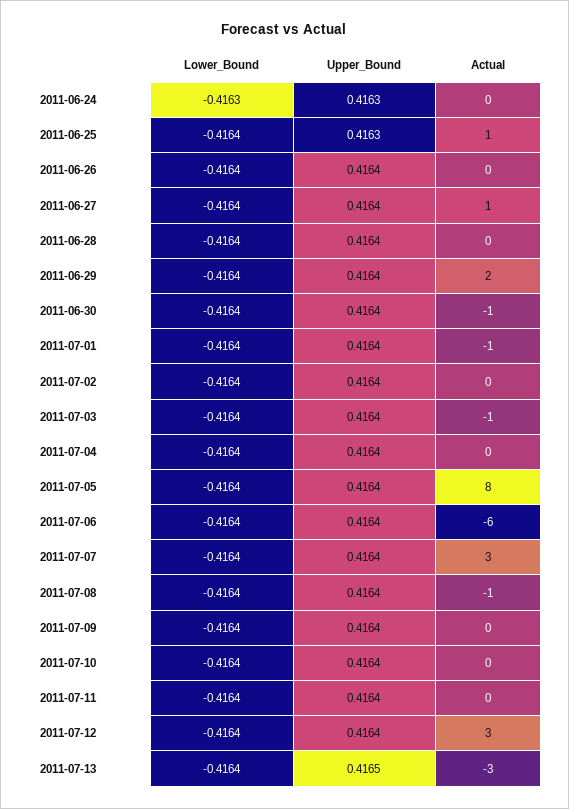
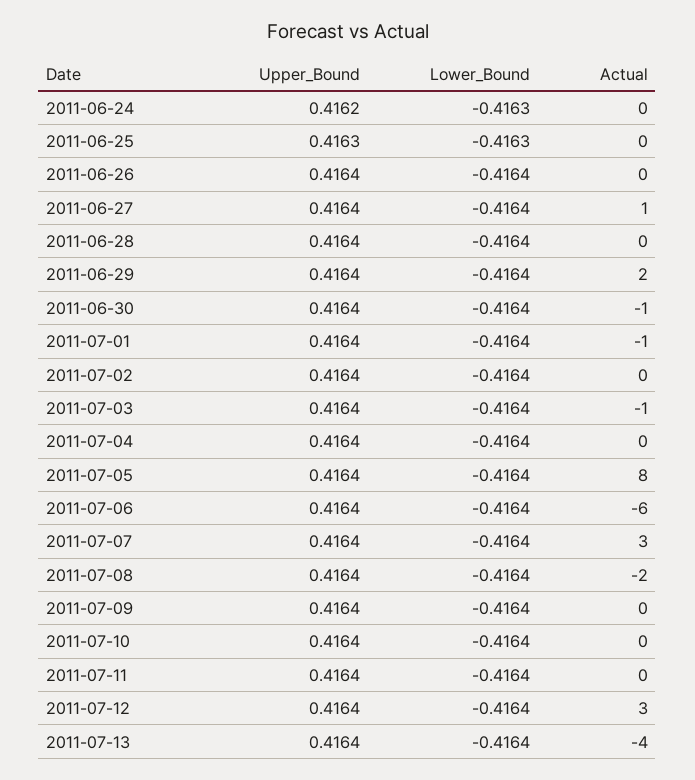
Upper_Bound, 2011-06-24: 0.4163 -> 0.4162
Lower_Bound, 2011-06-25: -0.4164 -> -0.4163
Actual, 2011-06-25: 1 -> 0
Actual, 2011-07-08: -1 -> -2
Upper_Bound, 2011-07-13: 0.4165 -> 0.4164
Actual, 2011-07-13: -3 -> -4

